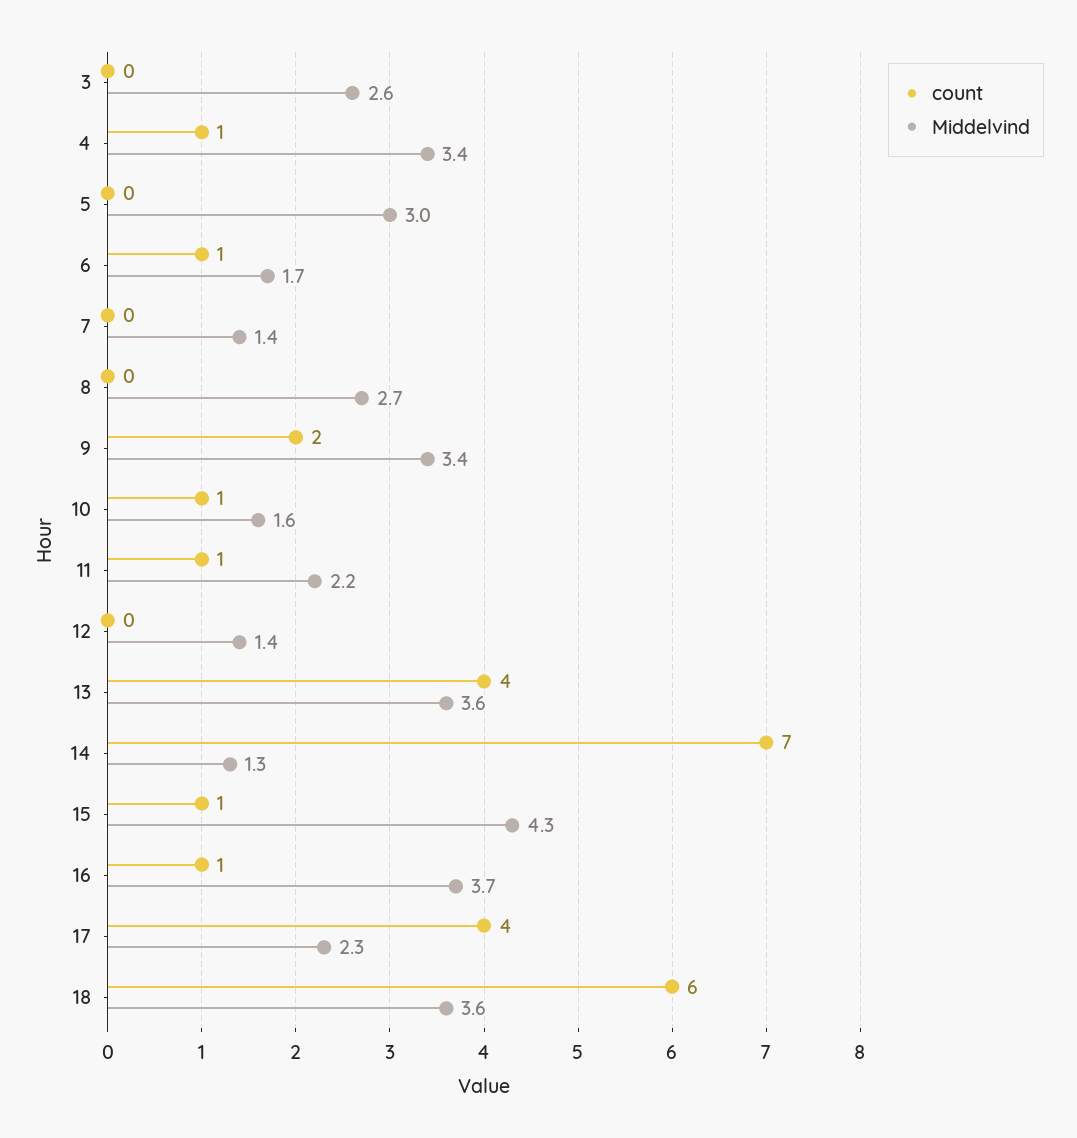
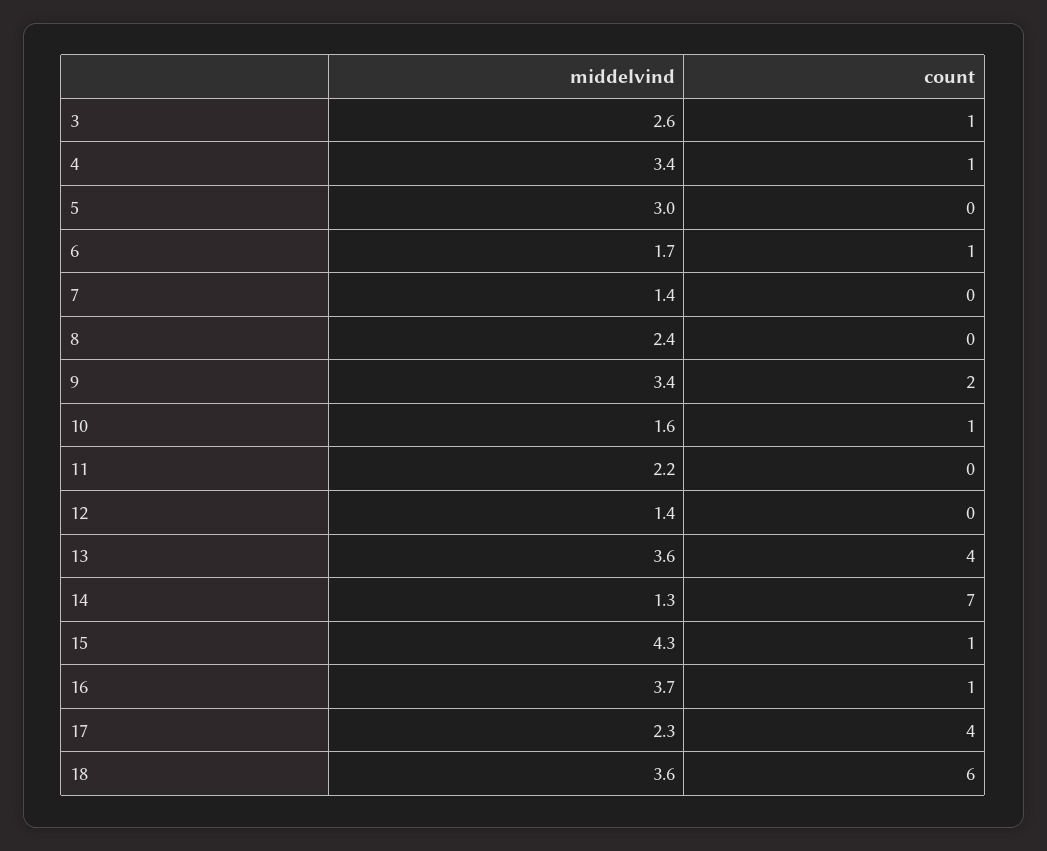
count, 3: 0 -> 1
Middelvind, 8: 2.7 -> 2.4
count, 11: 1 -> 0

